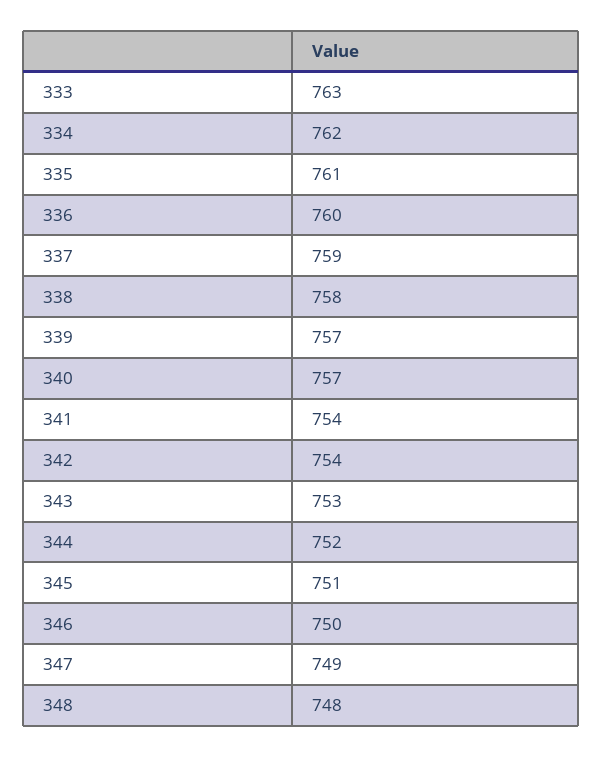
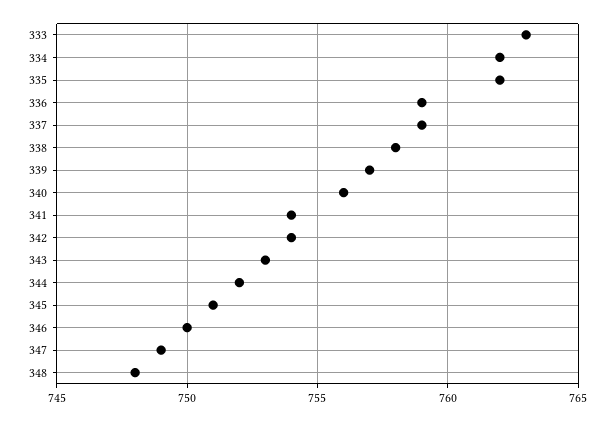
335: 761 -> 762
336: 760 -> 759
340: 757 -> 756

